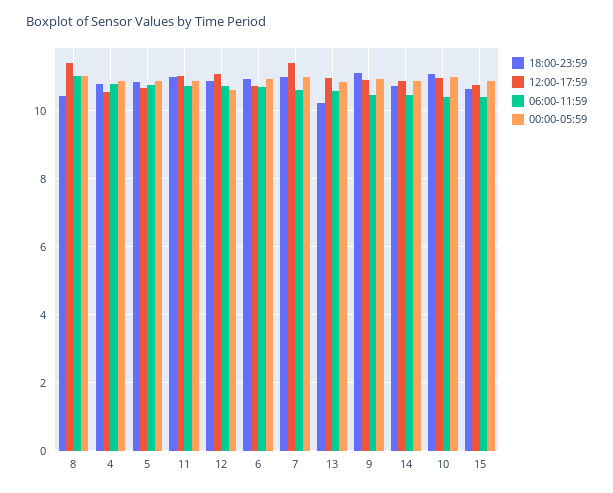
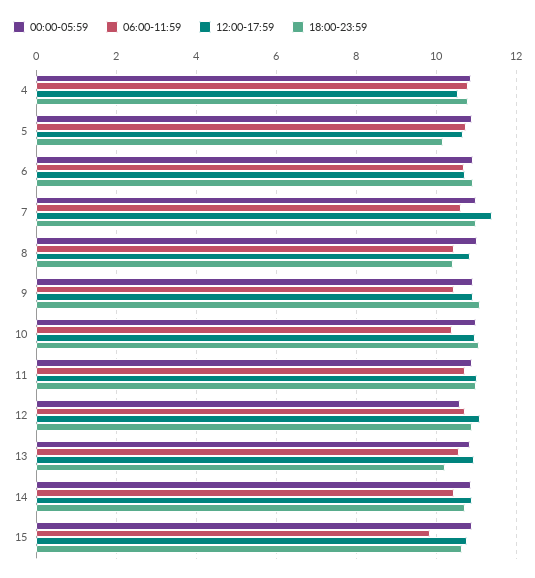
12:00-17:59, 8: 11.4 -> 10.8
06:00-11:59, 8: 11 -> 10.4
18:00-23:59, 5: 10.8 -> 10.2
06:00-11:59, 15: 10.4 -> 9.8

